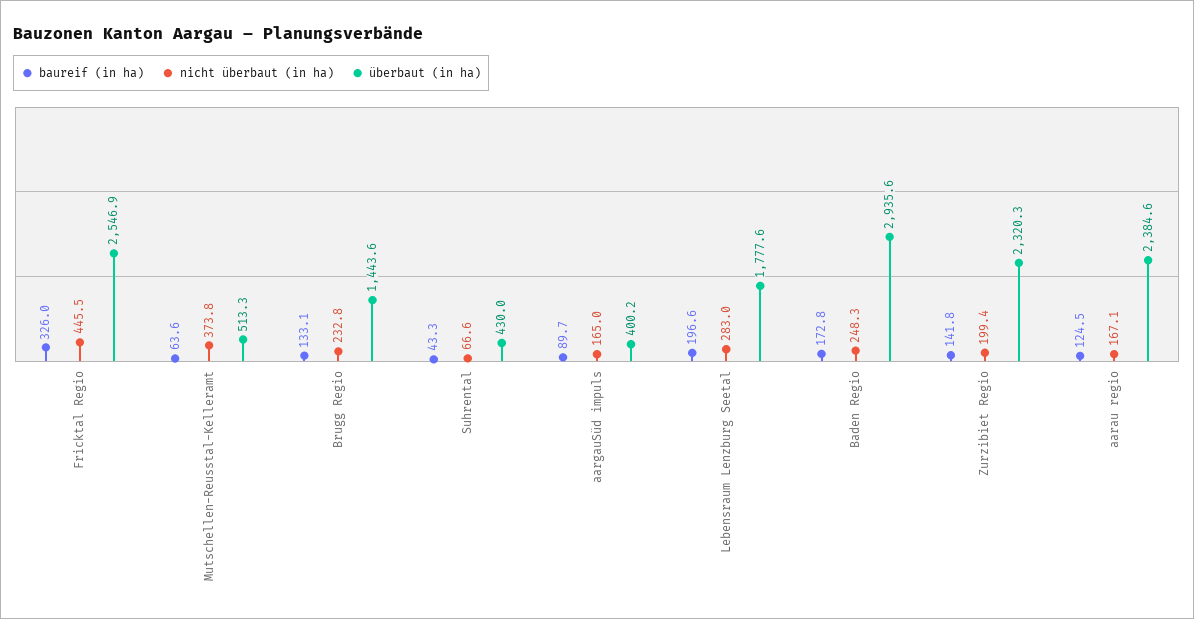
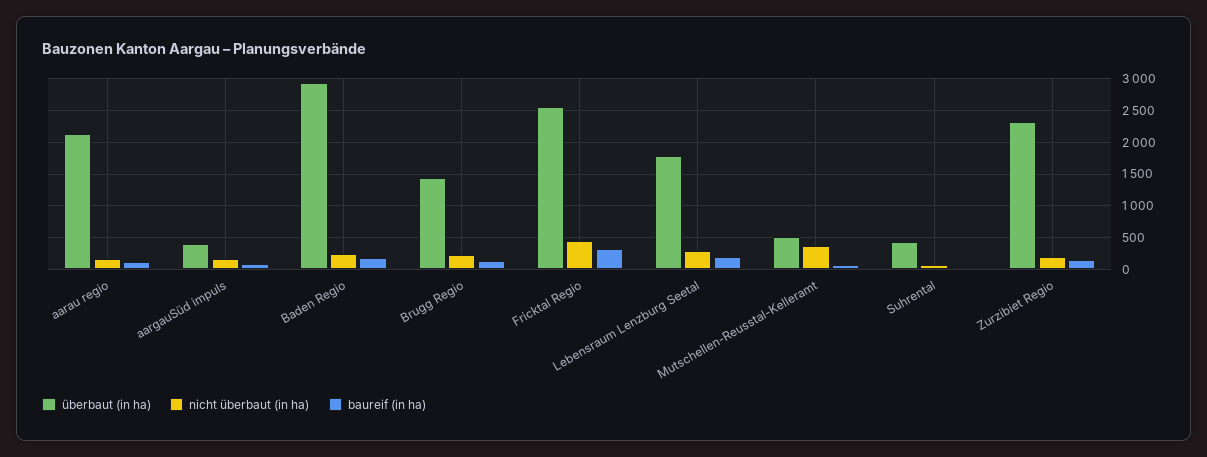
überbaut (in ha), aarau regio: 2384.6 -> 2100

